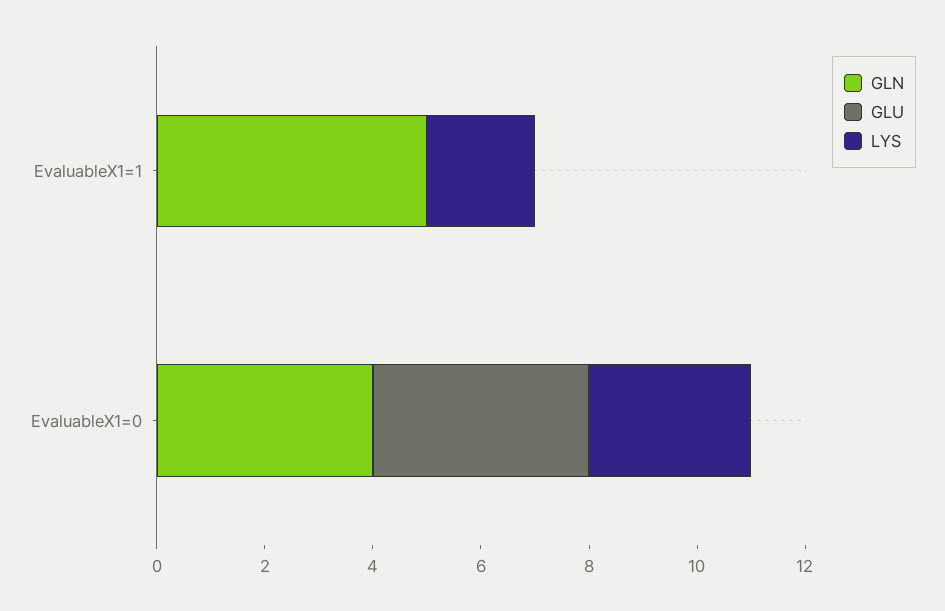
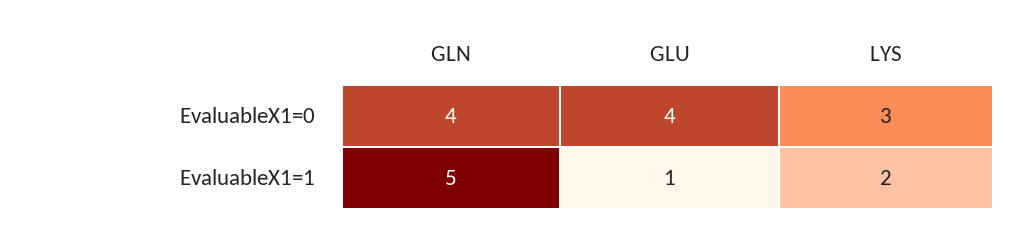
GLU, EvaluableX1=1: 0 -> 1

